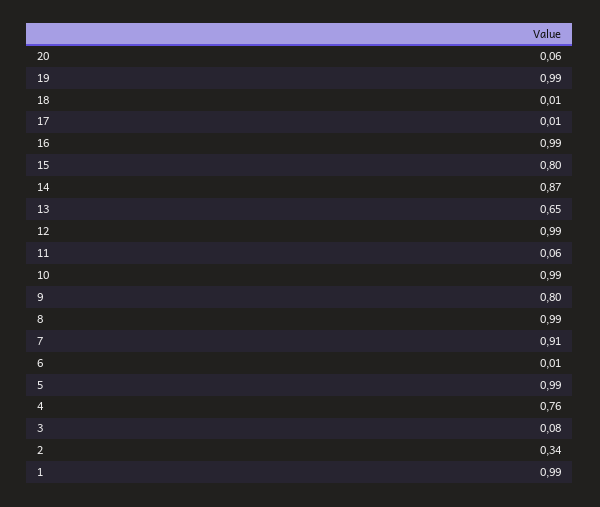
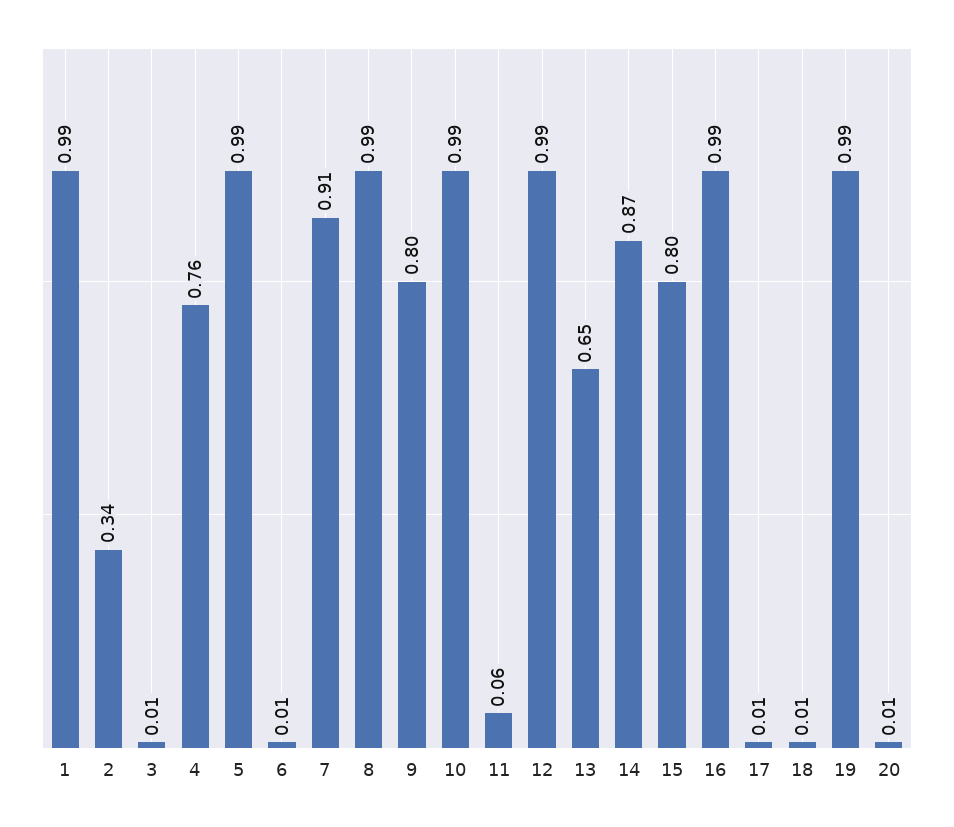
20: 0.06 -> 0.01
3: 0.08 -> 0.01

